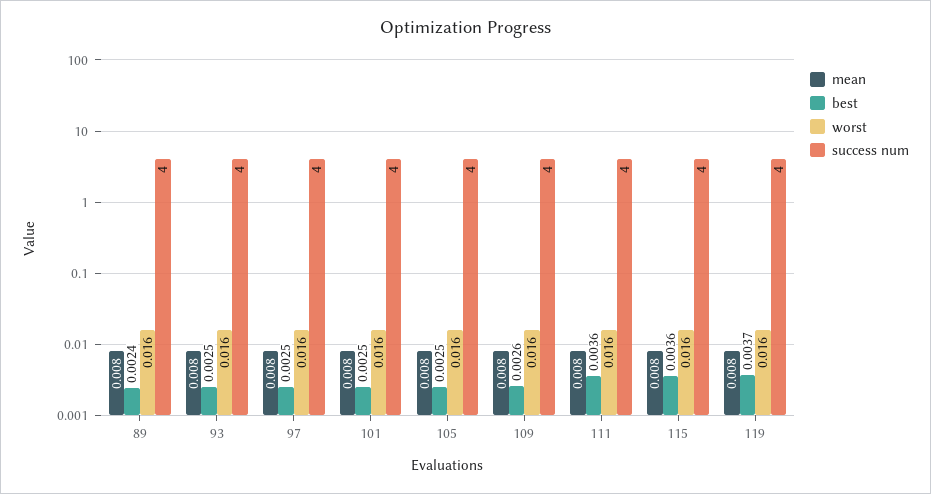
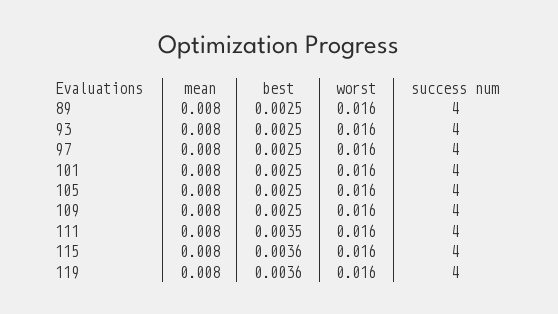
best, 89: 0.0024 -> 0.0025
best, 109: 0.0026 -> 0.0025
best, 111: 0.0036 -> 0.0035
best, 119: 0.0037 -> 0.0036

